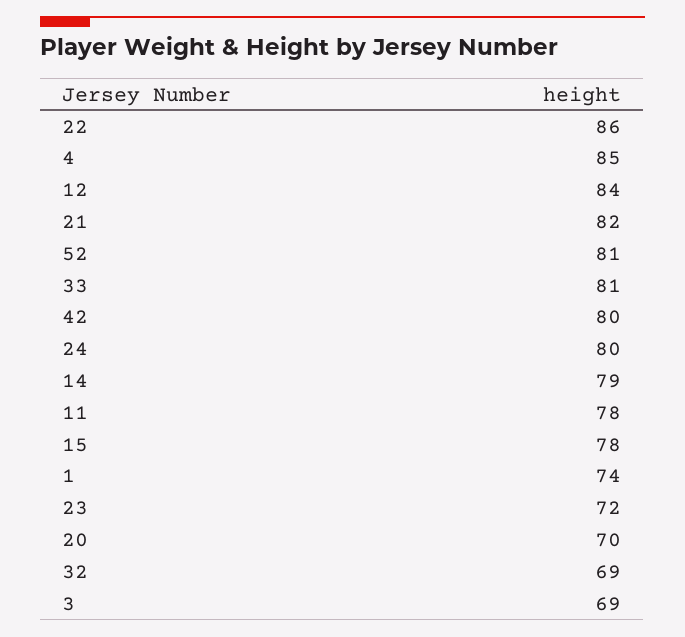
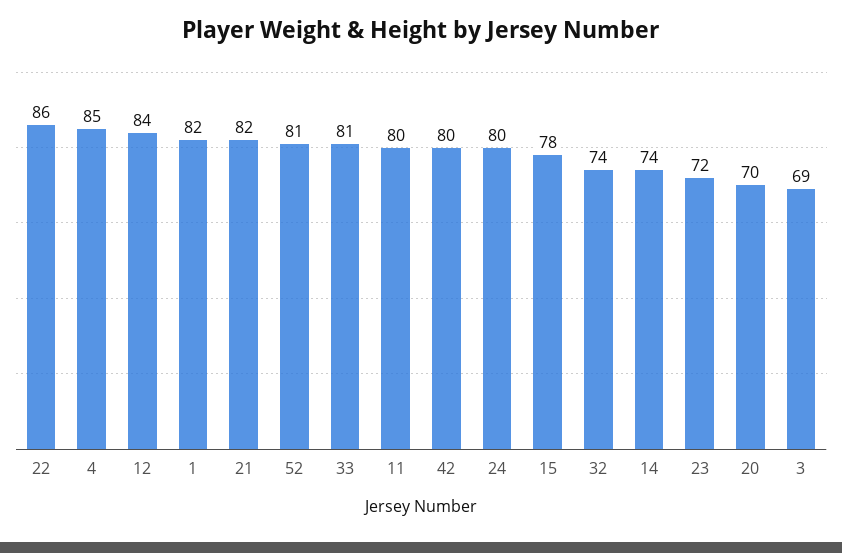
14: 79 -> 74
11: 78 -> 80
1: 74 -> 82
32: 69 -> 74

